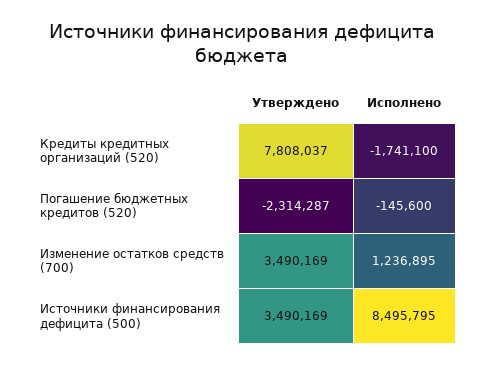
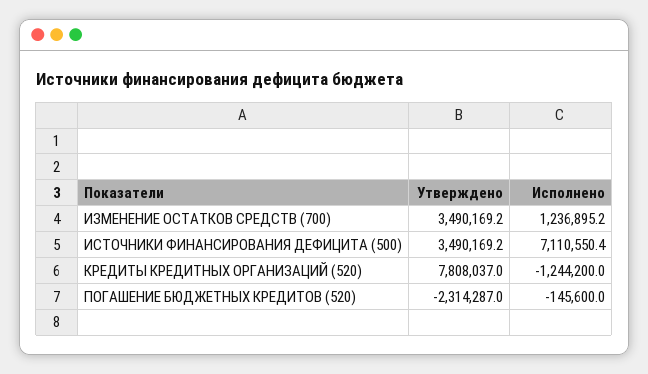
Исполнено, Кредиты кредитных организаций (520): -1741100 -> -1244200
Исполнено, Источники финансирования дефицита (500): 8495795 -> 7110550.4

